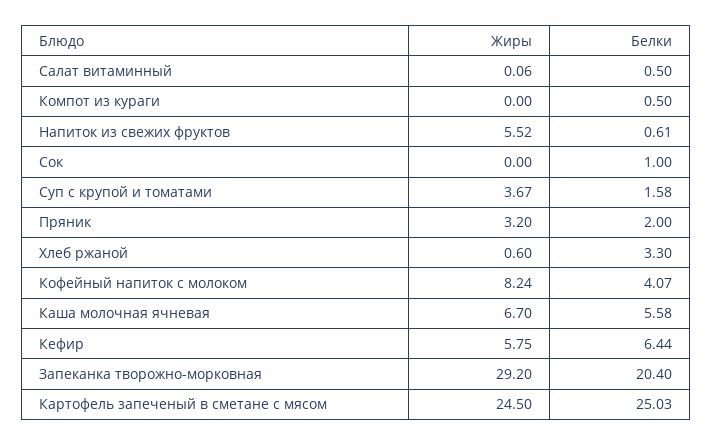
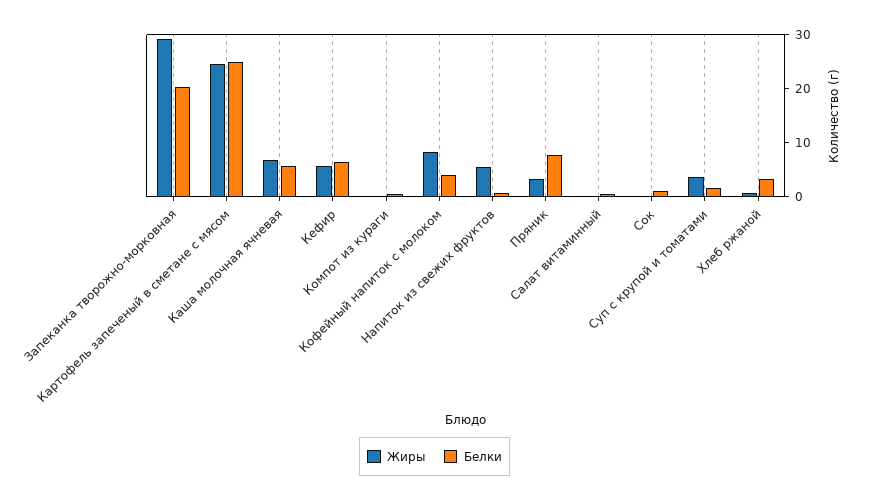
Белки, Пряник: 2 -> 8

